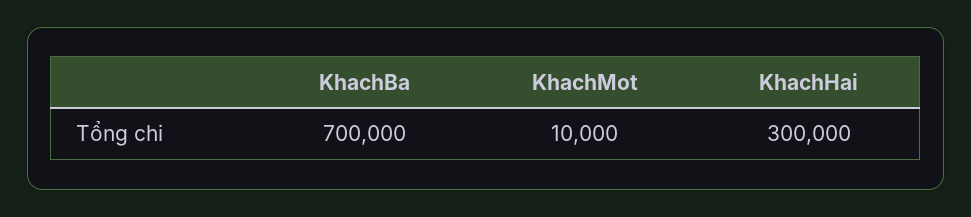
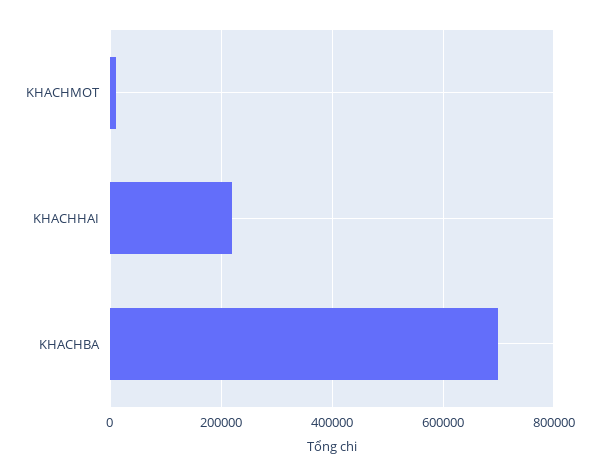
KhachHai: 300000 -> 220000

